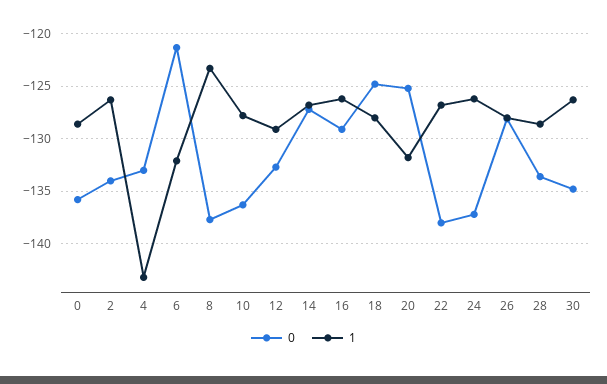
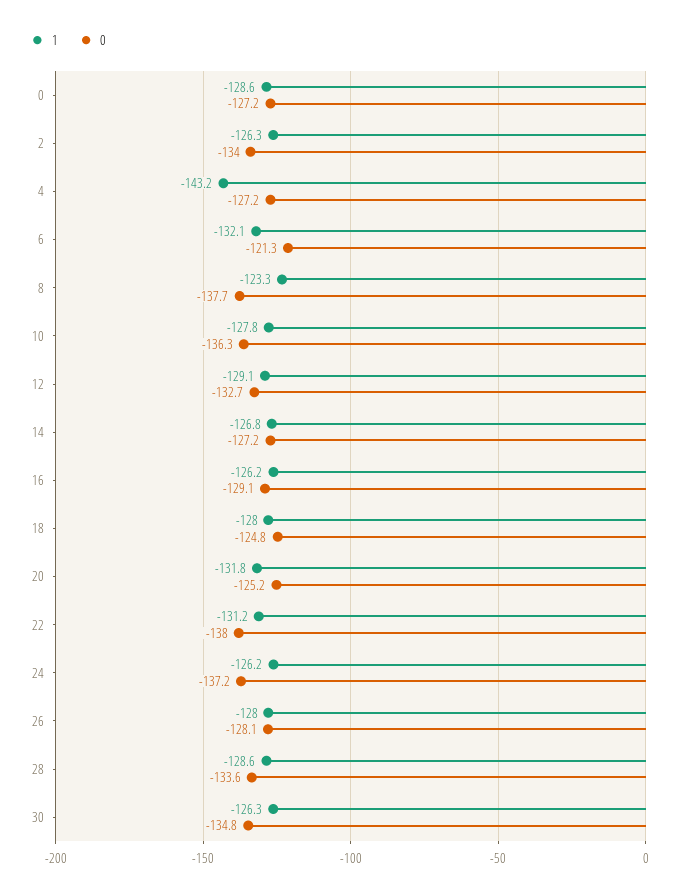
0, 0: -136 -> -127.2
0, 4: -133 -> -127.2
1, 22: -127 -> -131.2

